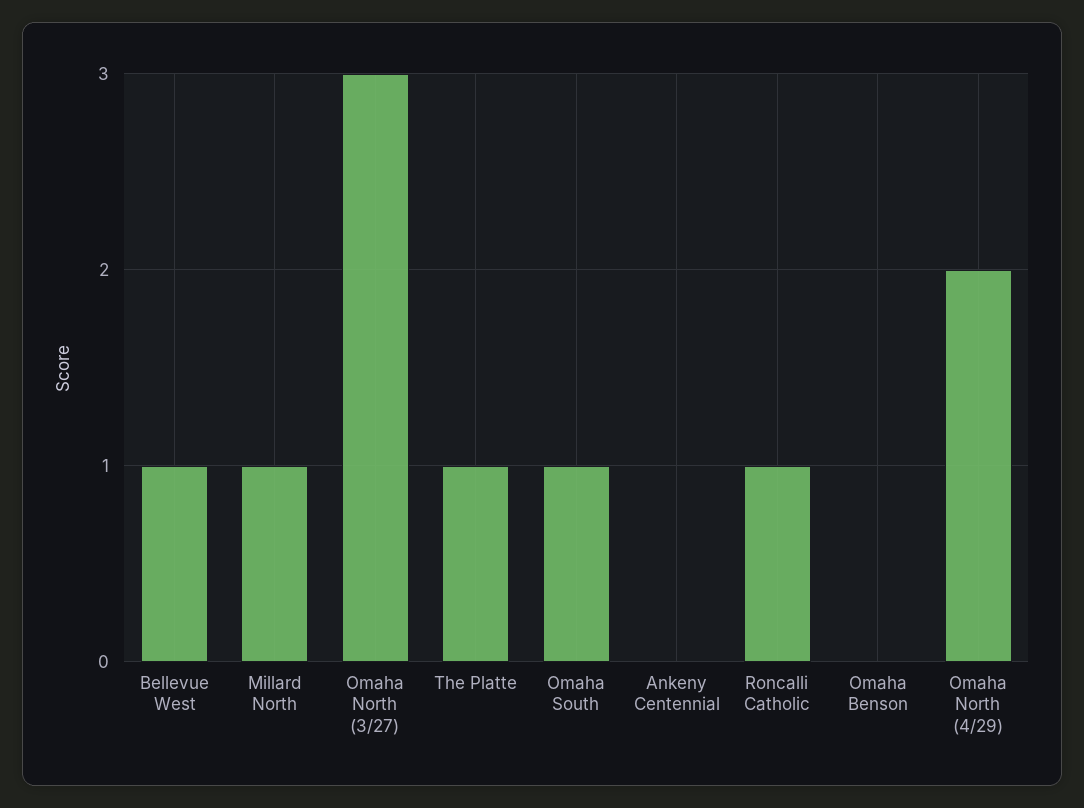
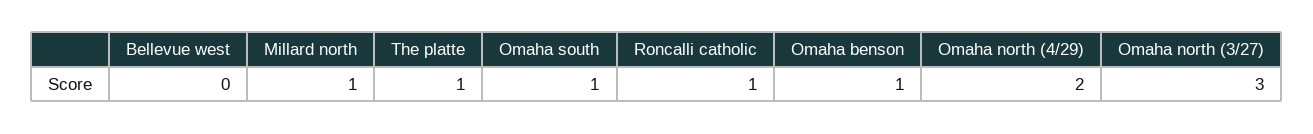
Bellevue West: 1 -> 0
Ankeny Centennial: 0 -> none
Omaha Benson: 0 -> 1

